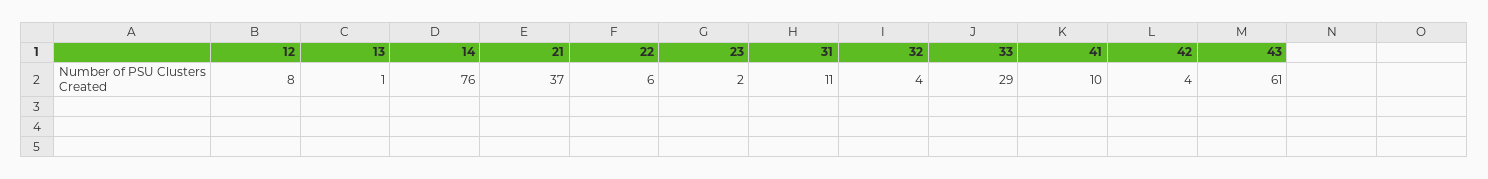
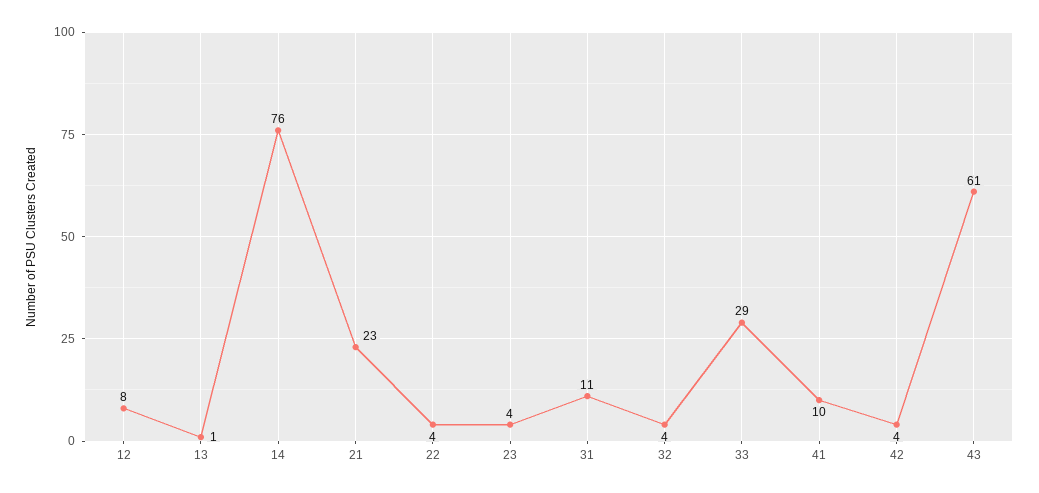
21: 37 -> 23
22: 6 -> 4
23: 2 -> 4

